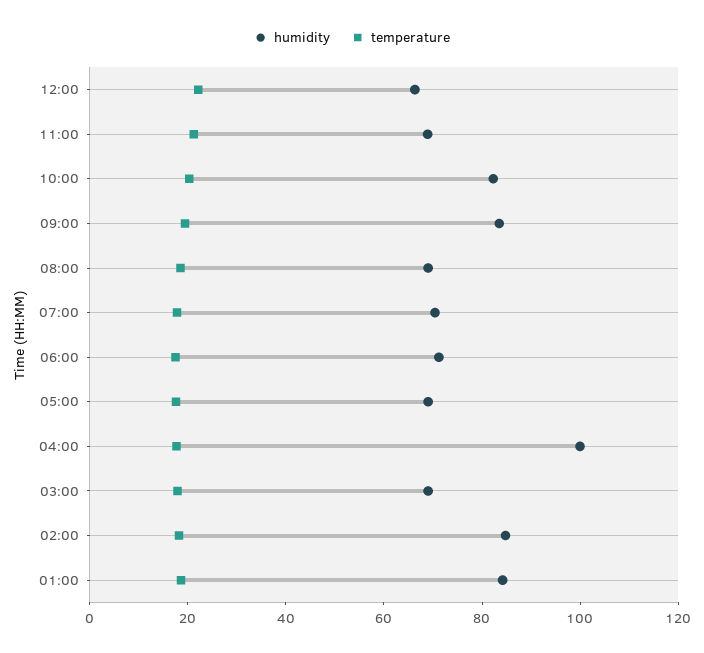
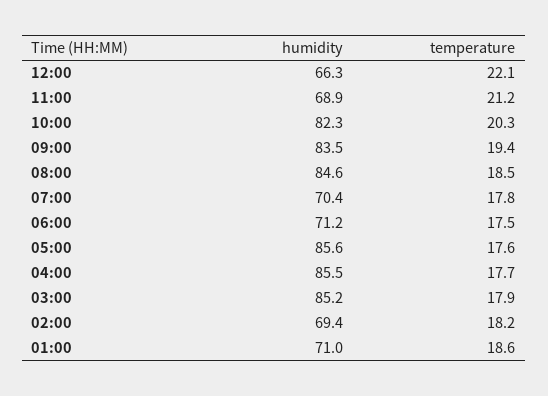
humidity, 08:00: 70 -> 84.6
humidity, 05:00: 70 -> 85.6
humidity, 04:00: 100 -> 85.5
humidity, 03:00: 70 -> 85.2
humidity, 02:00: 85 -> 69.4
humidity, 01:00: 85 -> 71

